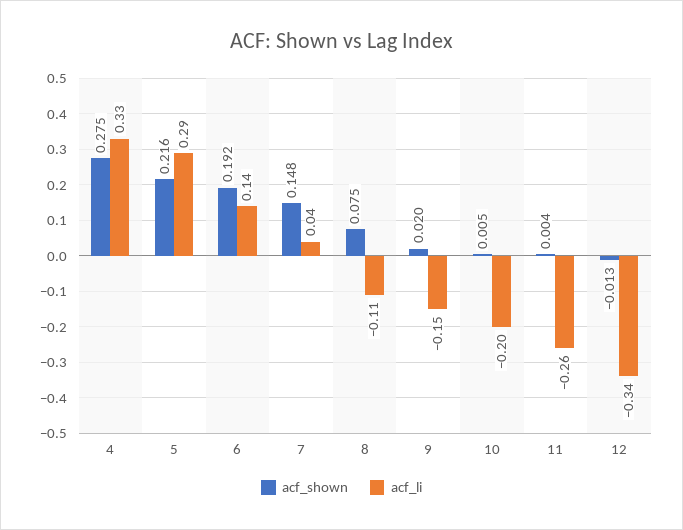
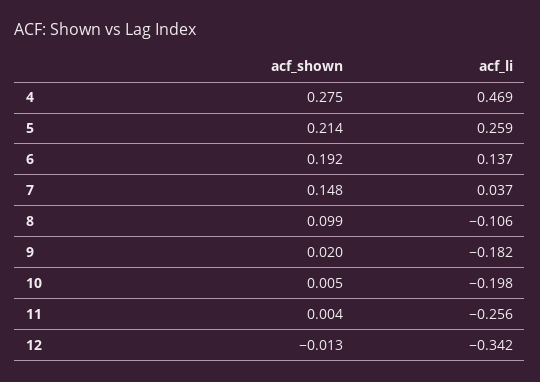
acf_li, 4: 0.33 -> 0.469
acf_shown, 5: 0.216 -> 0.214
acf_li, 5: 0.29 -> 0.259
acf_shown, 8: 0.075 -> 0.099
acf_li, 9: -0.15 -> -0.182

